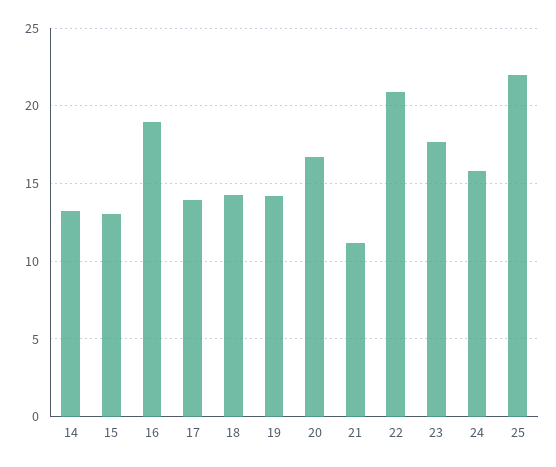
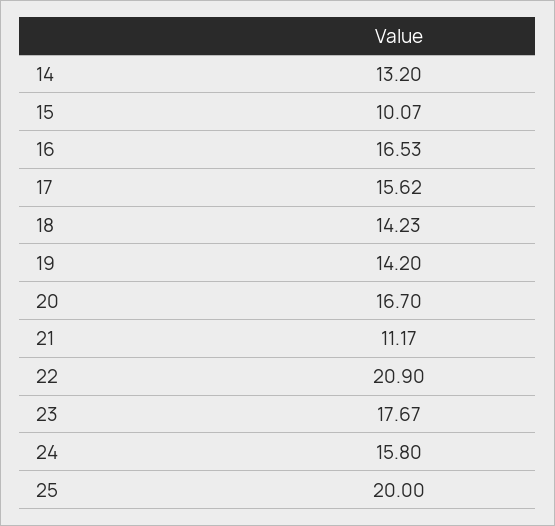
15: 13 -> 10.07
16: 19 -> 16.53
17: 14 -> 15.62
25: 22 -> 20

